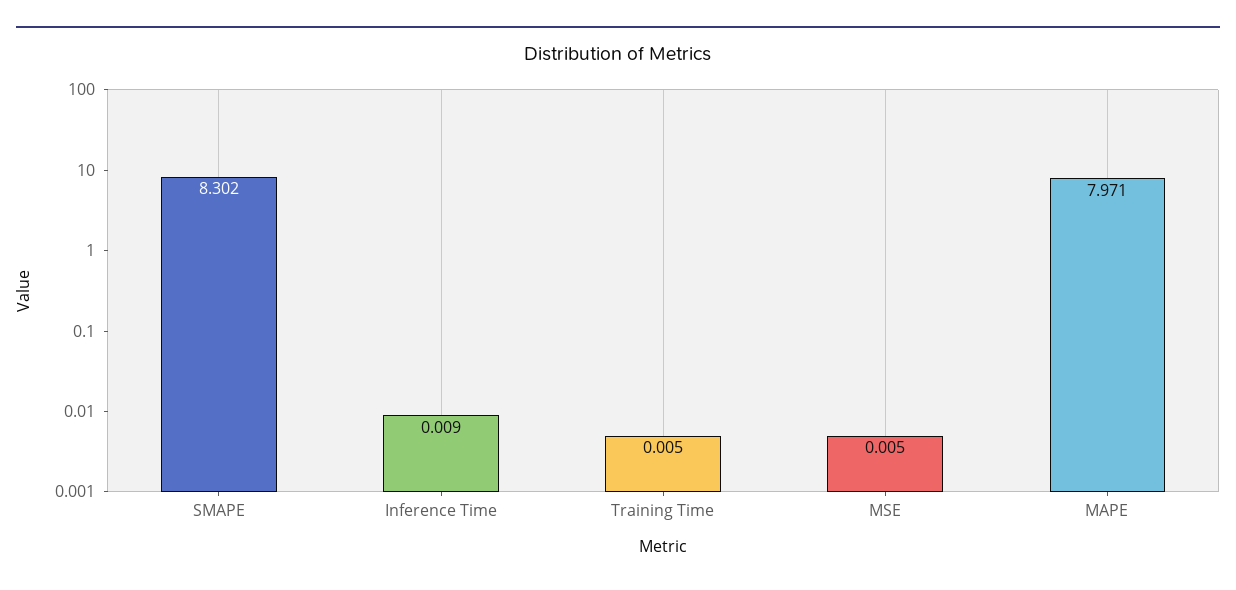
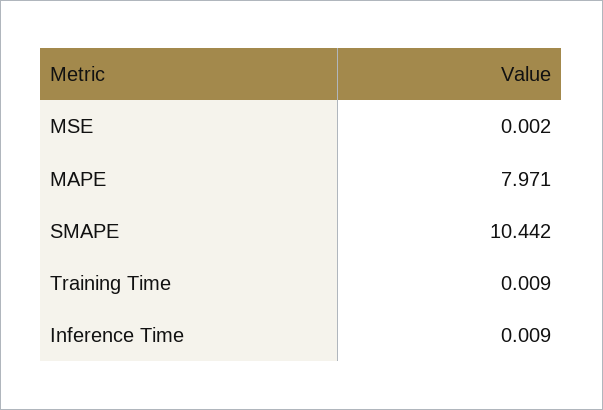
SMAPE: 8.302 -> 10.442
Training Time: 0.005 -> 0.009
MSE: 0.005 -> 0.002

